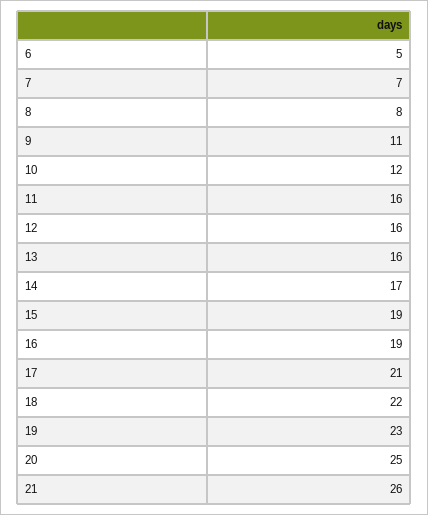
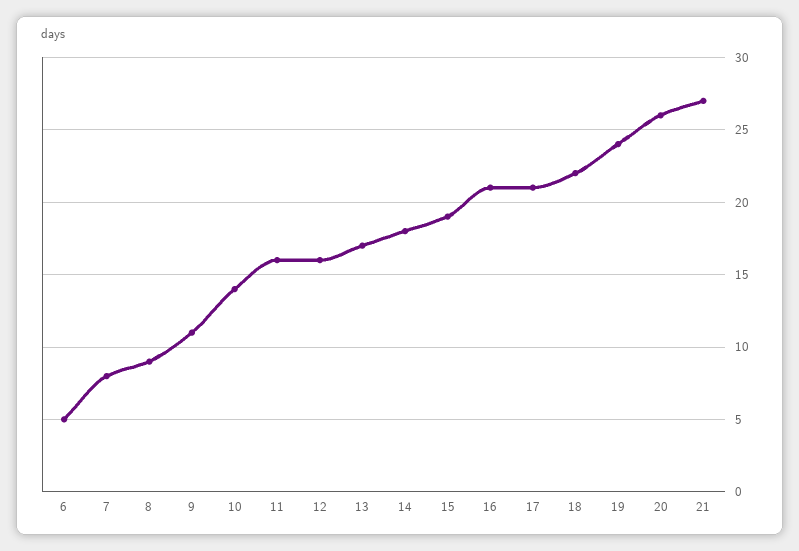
7: 7 -> 8
8: 8 -> 9
10: 12 -> 14
13: 16 -> 17
14: 17 -> 18
16: 19 -> 21
19: 23 -> 24
20: 25 -> 26
21: 26 -> 27

